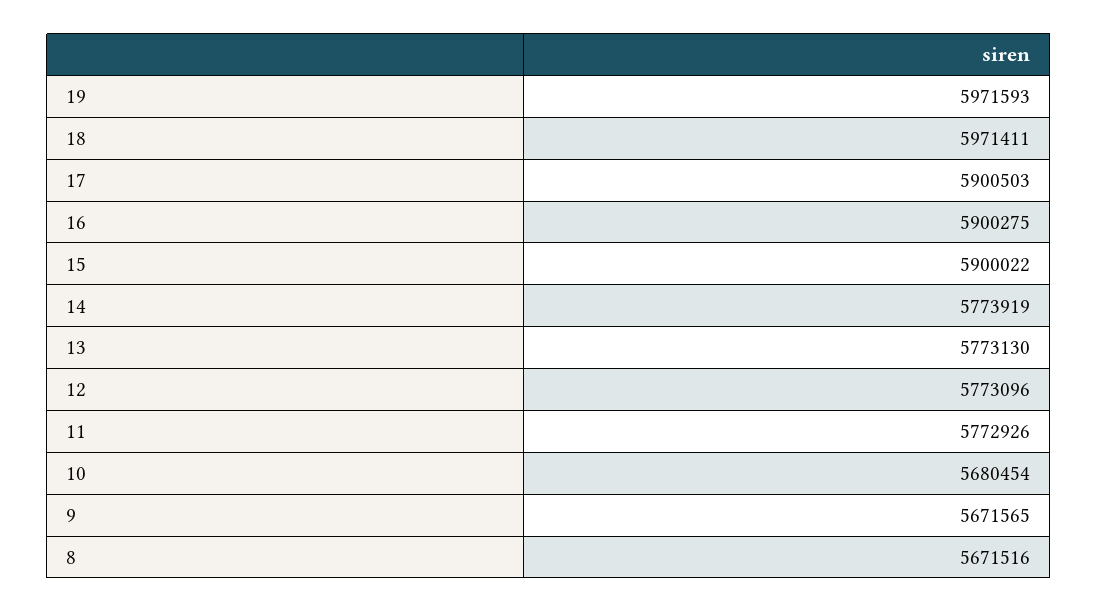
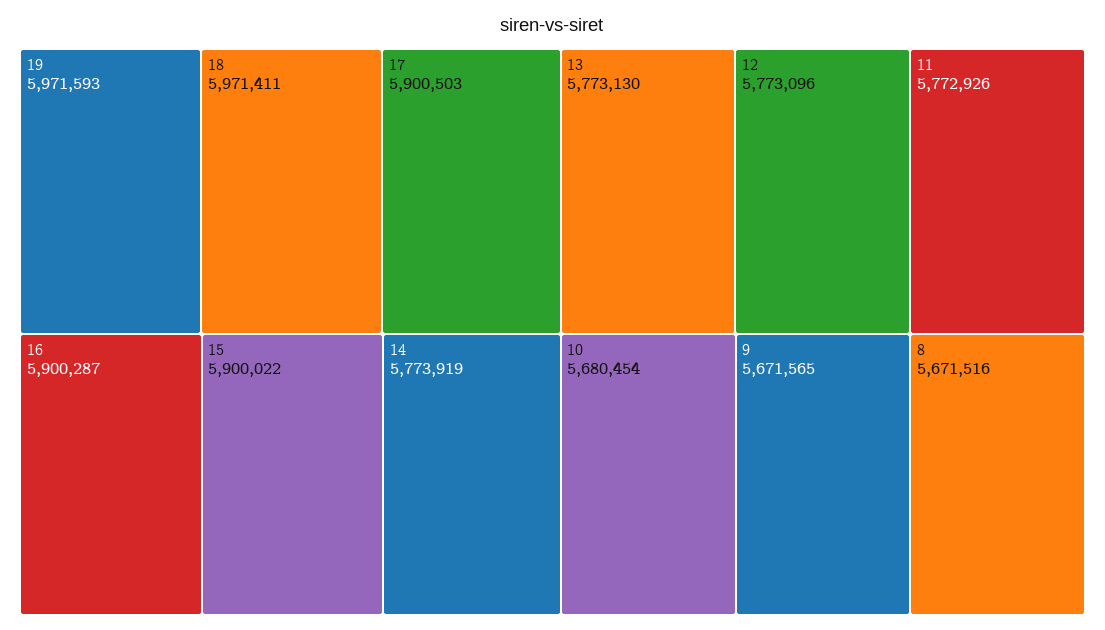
16: 5900275 -> 5900287

